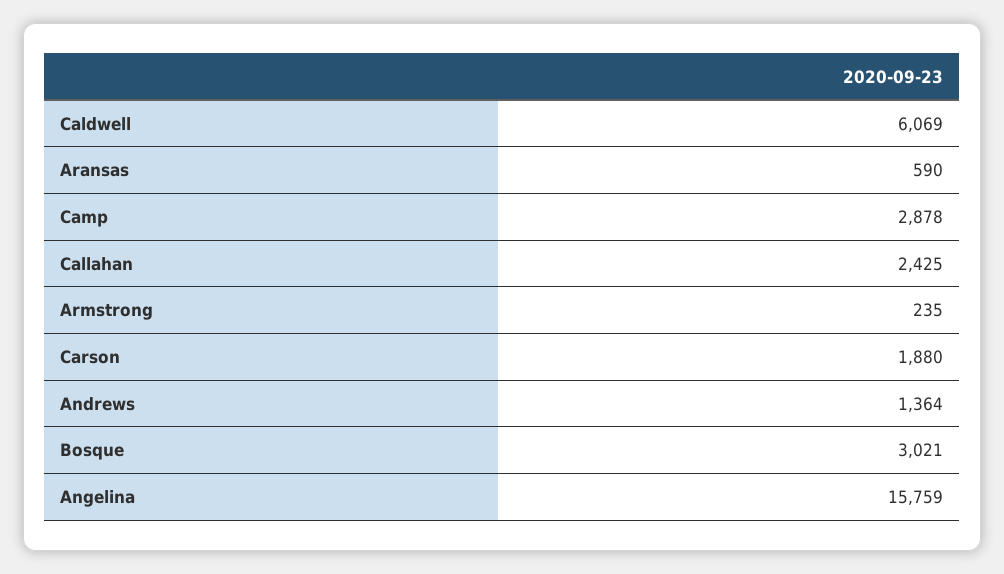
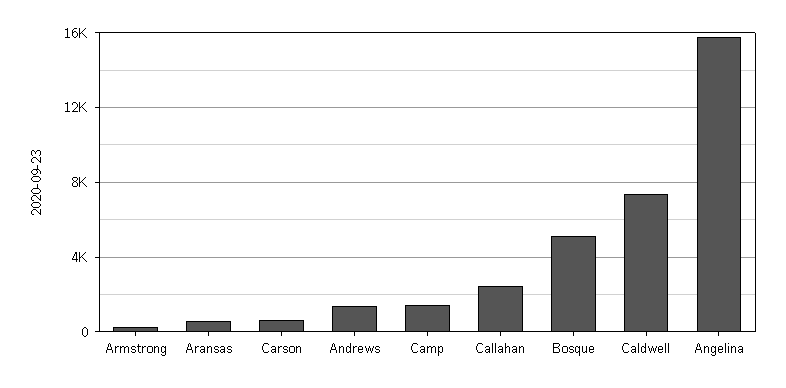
Caldwell: 6069 -> 7500
Camp: 2878 -> 1500
Carson: 1880 -> 500
Bosque: 3021 -> 5000

